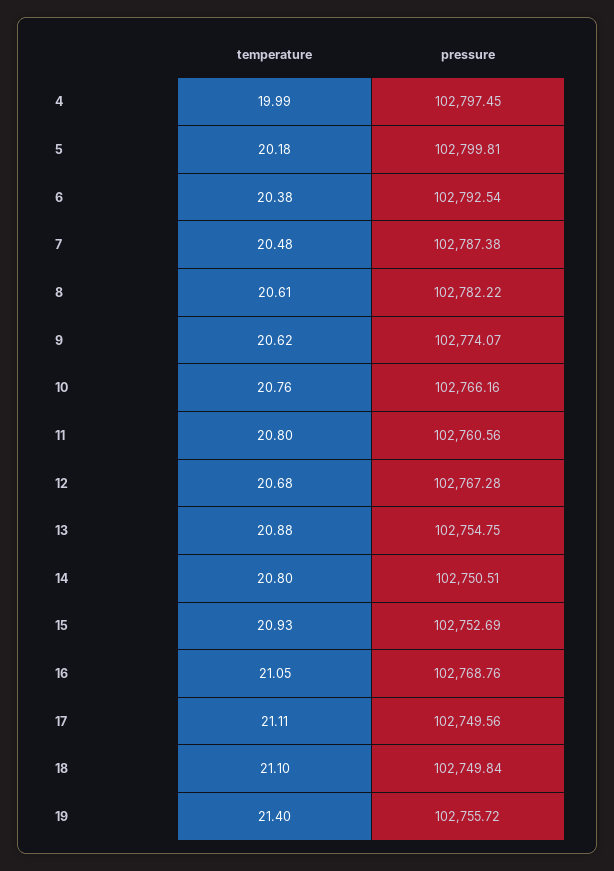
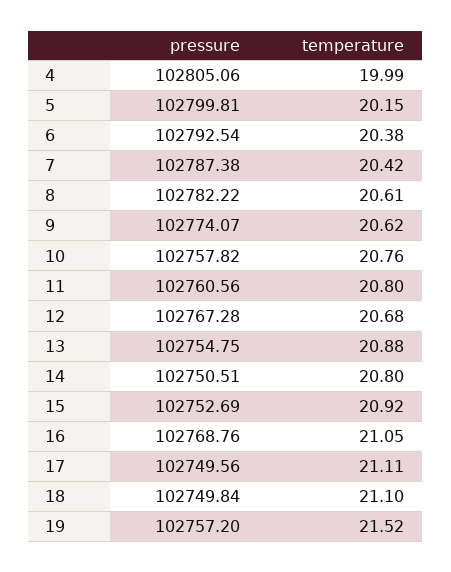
pressure, 4: 102797.45 -> 102805.06
temperature, 5: 20.18 -> 20.15
temperature, 7: 20.48 -> 20.42
pressure, 10: 102766.16 -> 102757.82
temperature, 15: 20.93 -> 20.92
temperature, 19: 21.4 -> 21.52
pressure, 19: 102755.72 -> 102757.2

